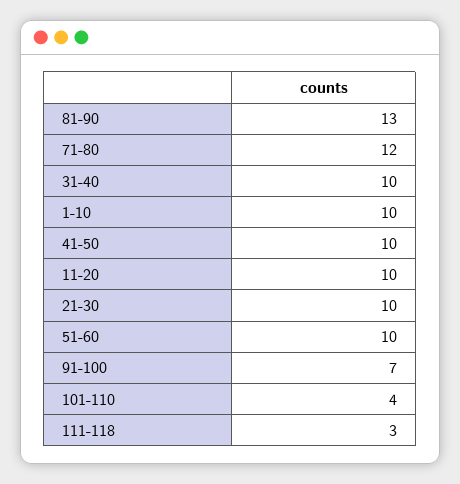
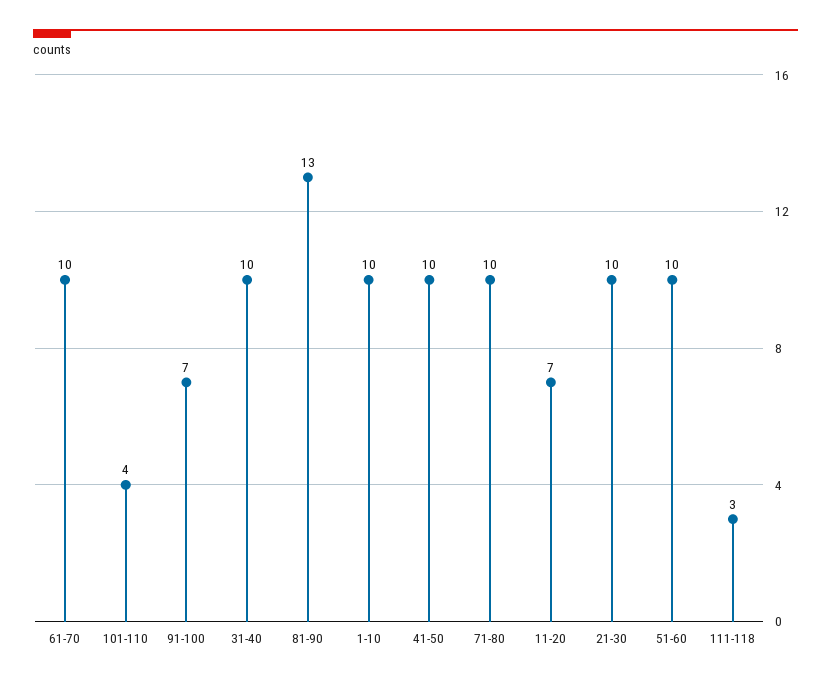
71-80: 12 -> 10
11-20: 10 -> 7
61-70: none -> 10

